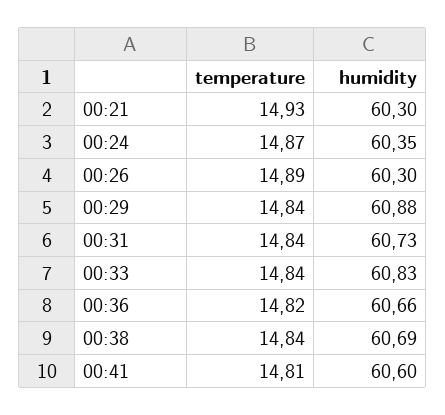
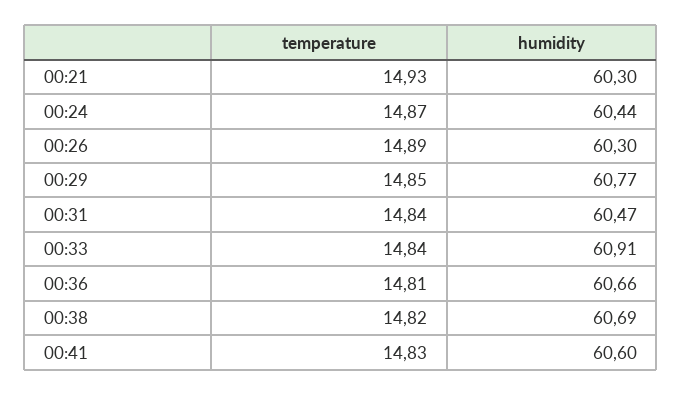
humidity, 00:24: 60.35 -> 60.44
temperature, 00:29: 14.84 -> 14.85
humidity, 00:29: 60.88 -> 60.77
humidity, 00:31: 60.73 -> 60.47
humidity, 00:33: 60.83 -> 60.91
temperature, 00:36: 14.82 -> 14.81
temperature, 00:38: 14.84 -> 14.82
temperature, 00:41: 14.81 -> 14.83

